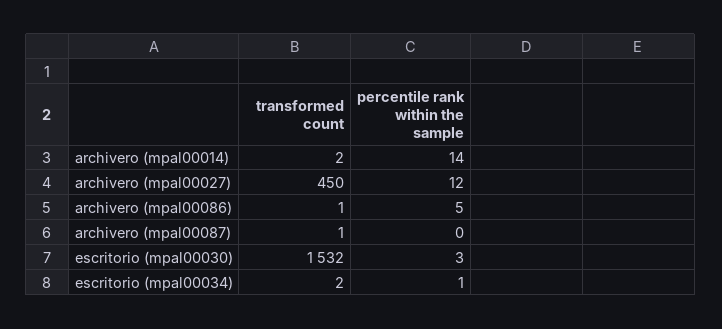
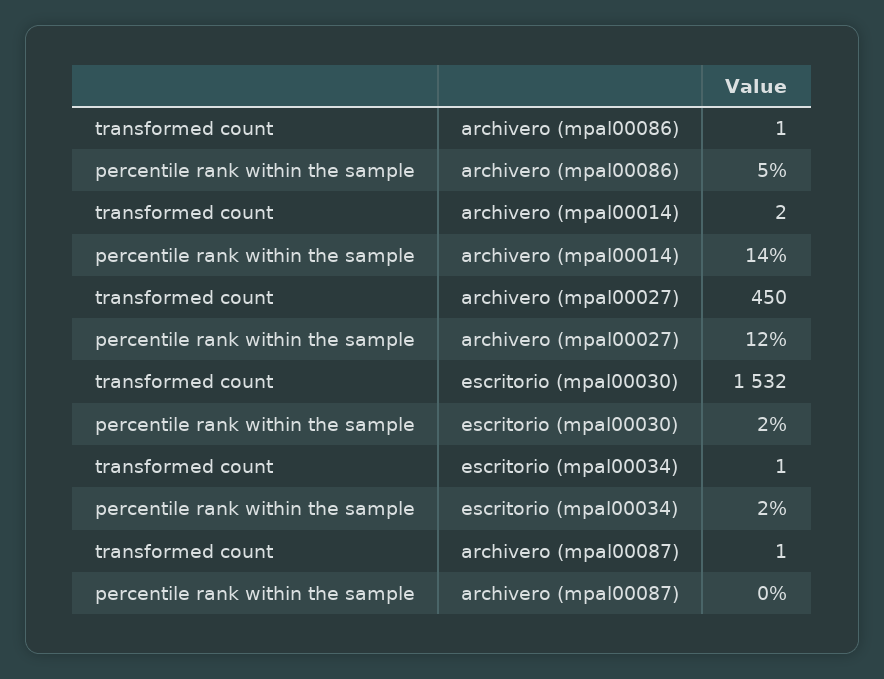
percentile rank within the sample, escritorio (mpal00030): 3 -> 2
transformed count, escritorio (mpal00034): 2 -> 1
percentile rank within the sample, escritorio (mpal00034): 1 -> 2

